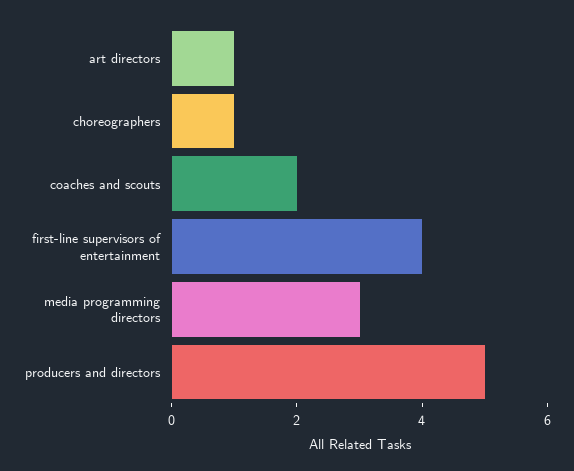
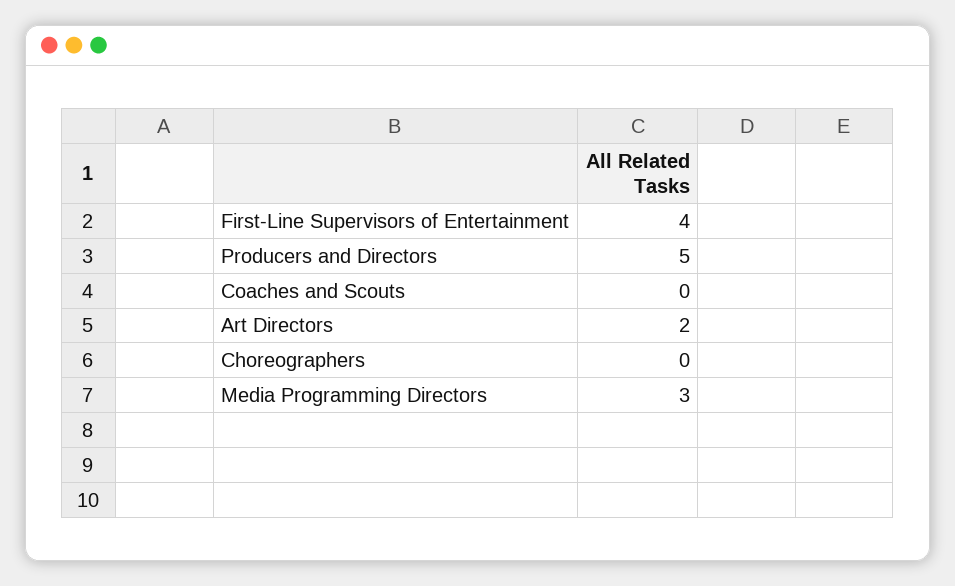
art directors: 1 -> 2
choreographers: 1 -> 0
coaches and scouts: 2 -> 0

